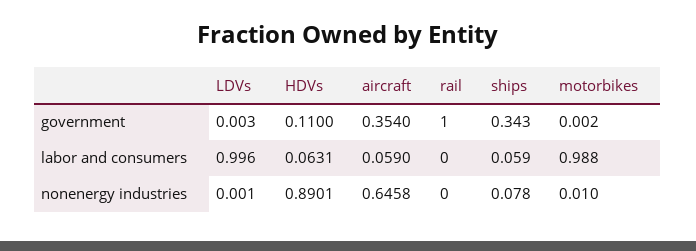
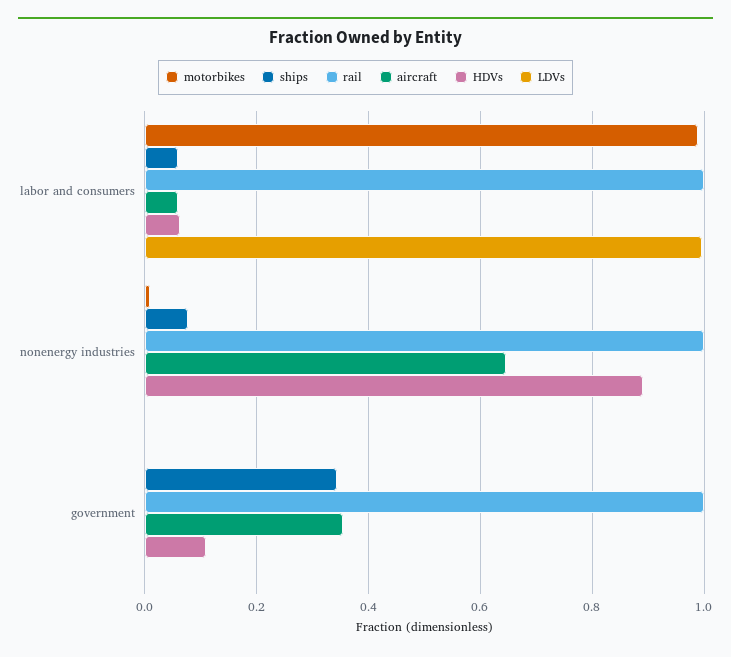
rail, labor and consumers: 0 -> 1
rail, nonenergy industries: 0 -> 1

